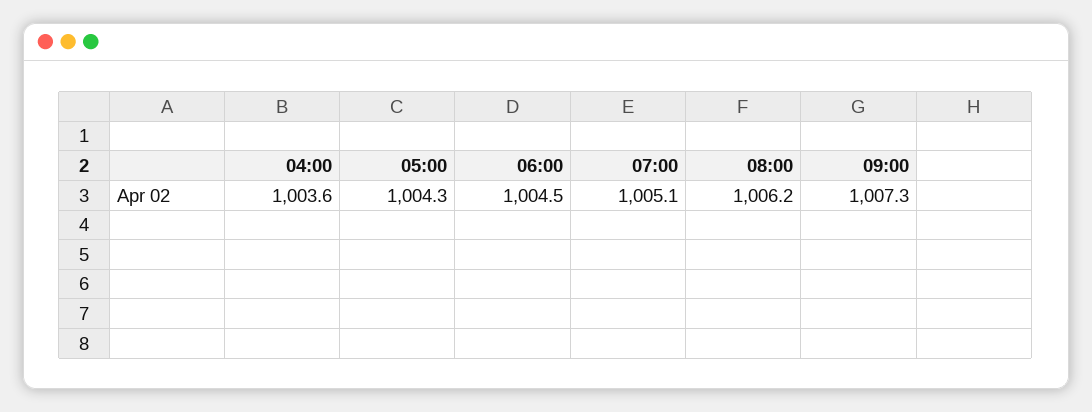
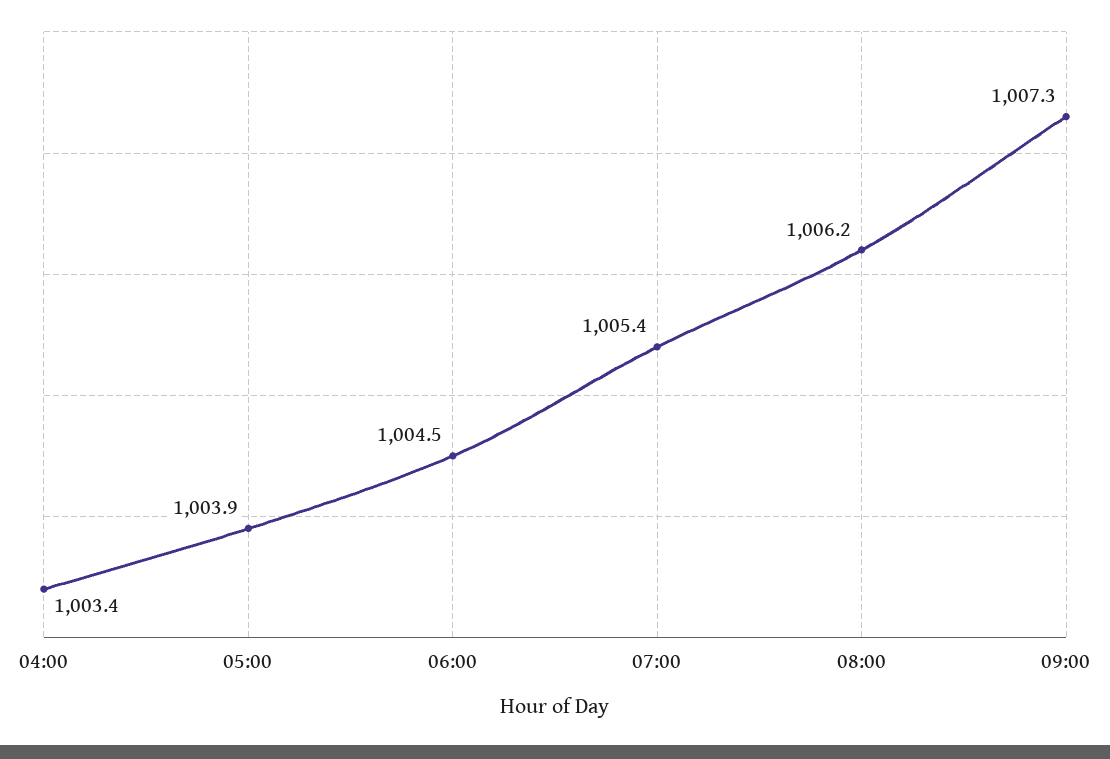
04:00: 1003.6 -> 1003.4
05:00: 1004.3 -> 1003.9
07:00: 1005.1 -> 1005.4

